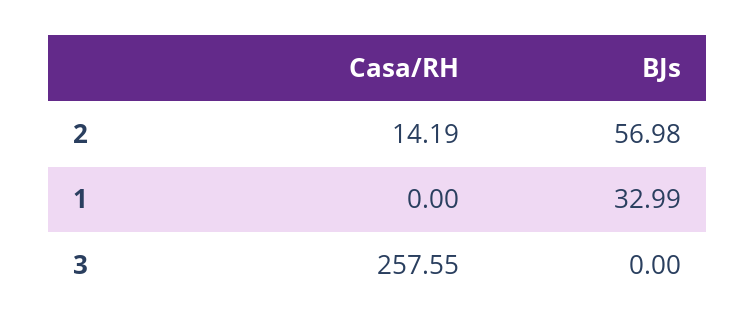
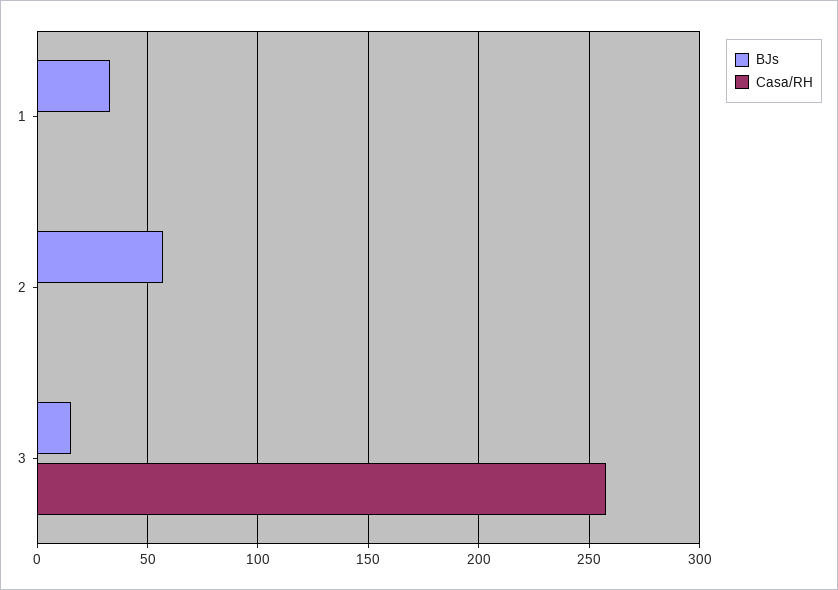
Casa/RH, 2: 14.19 -> 0
BJs, 3: 0 -> 15

